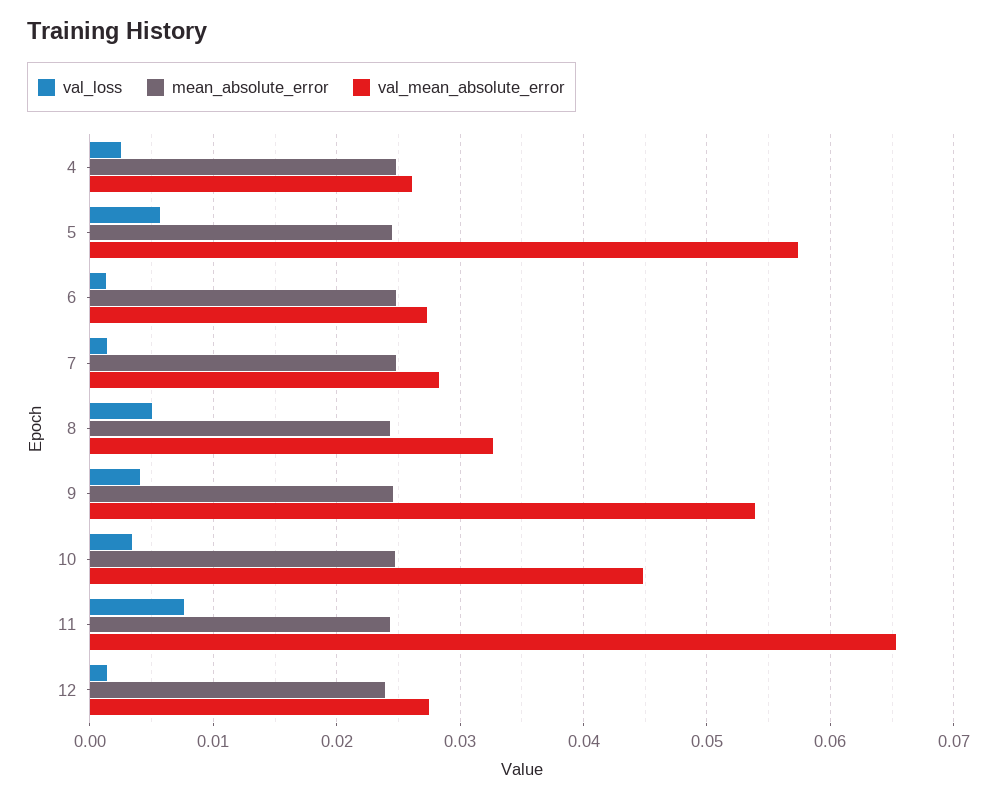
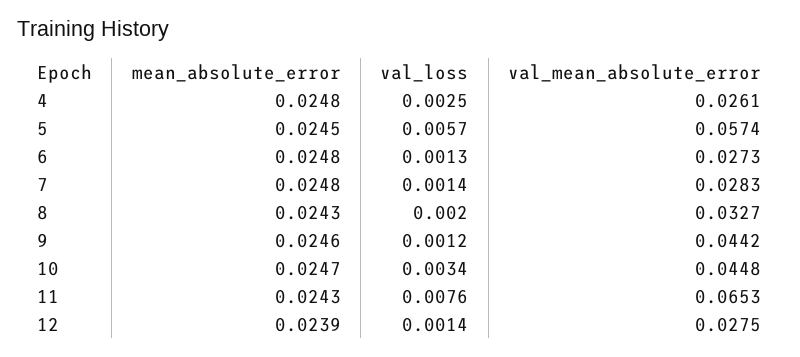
val_loss, 8: 0.005 -> 0.002
val_loss, 9: 0.004 -> 0.0012
val_mean_absolute_error, 9: 0.054 -> 0.0442

